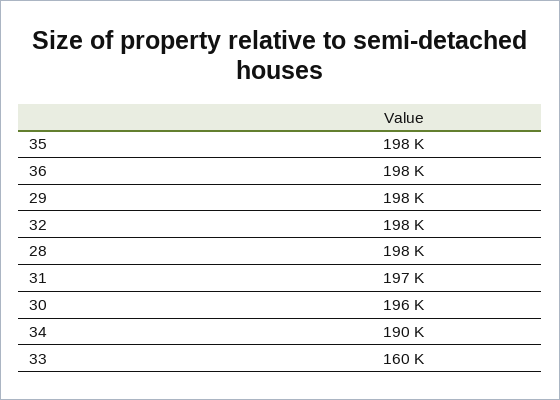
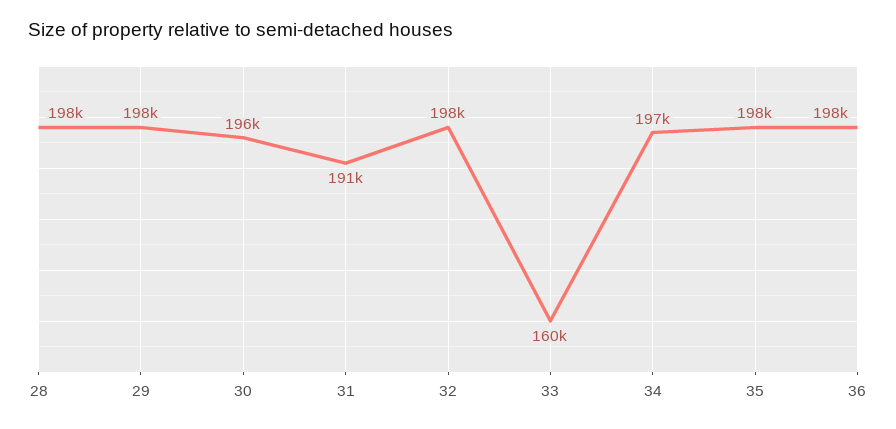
31: 197000 -> 191000
34: 190000 -> 197000

